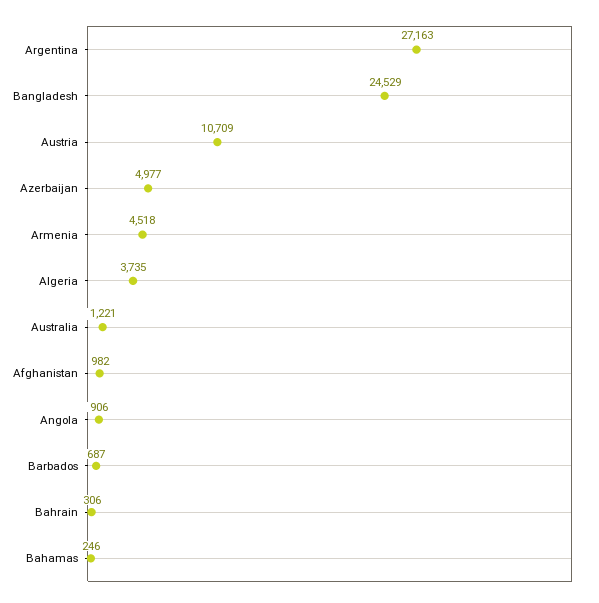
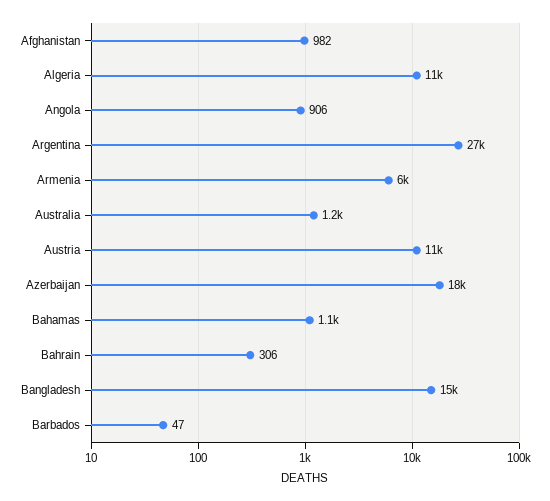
Bangladesh: 24529 -> 15000
Azerbaijan: 4977 -> 18000
Armenia: 4518 -> 6000
Algeria: 3735 -> 11000
Barbados: 687 -> 47
Bahamas: 246 -> 1100

